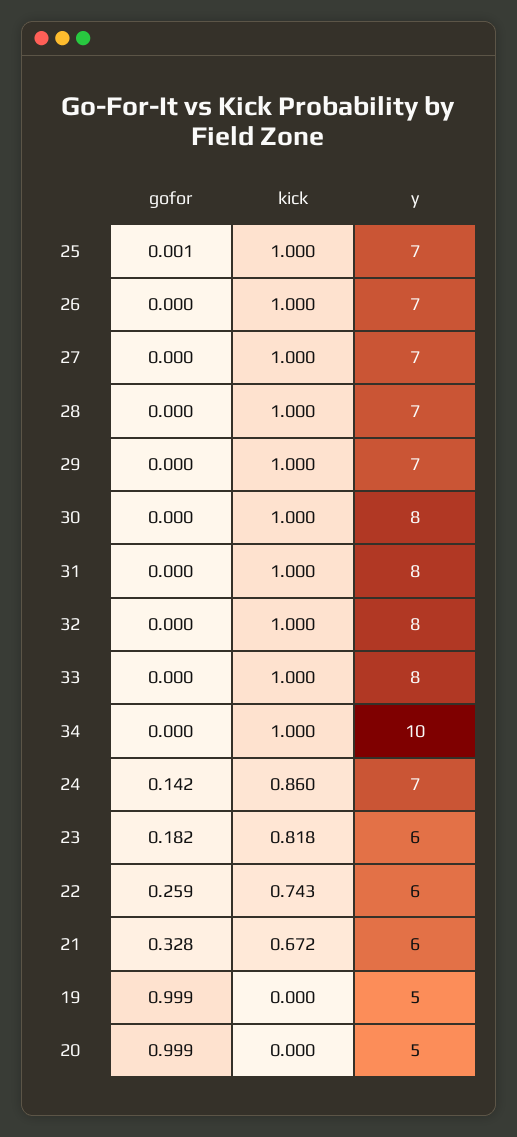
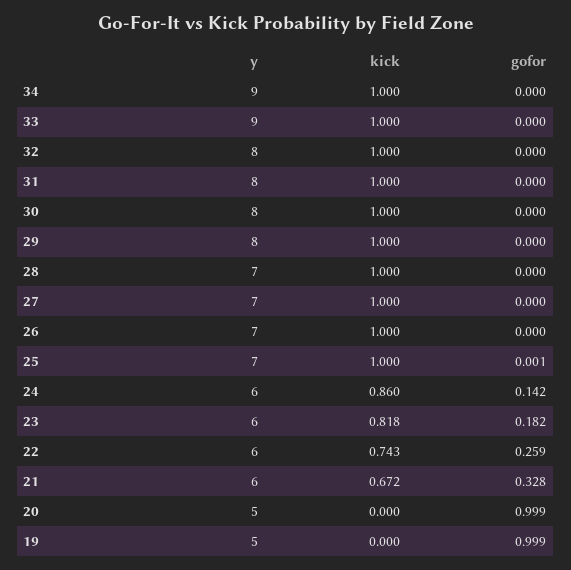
y, 29: 7 -> 8
y, 33: 8 -> 9
y, 34: 10 -> 9
y, 24: 7 -> 6

